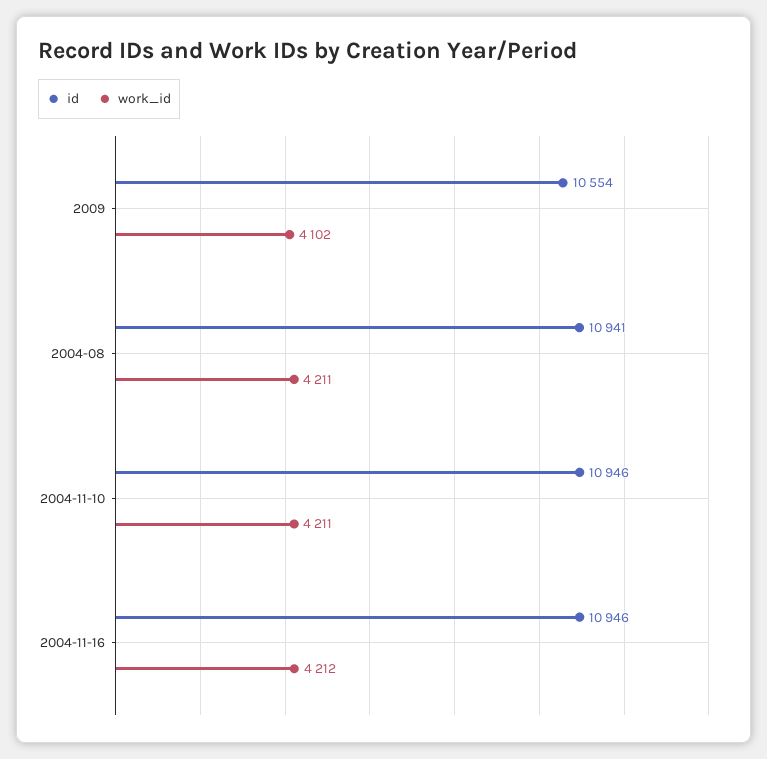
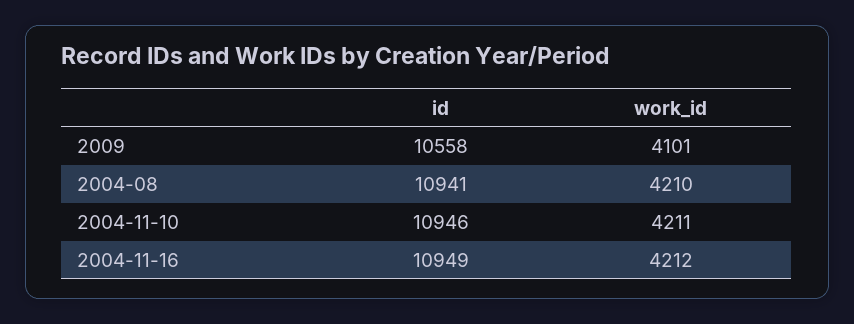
id, 2009: 10554 -> 10558
work_id, 2009: 4102 -> 4101
work_id, 2004-08: 4211 -> 4210
id, 2004-11-16: 10946 -> 10949

